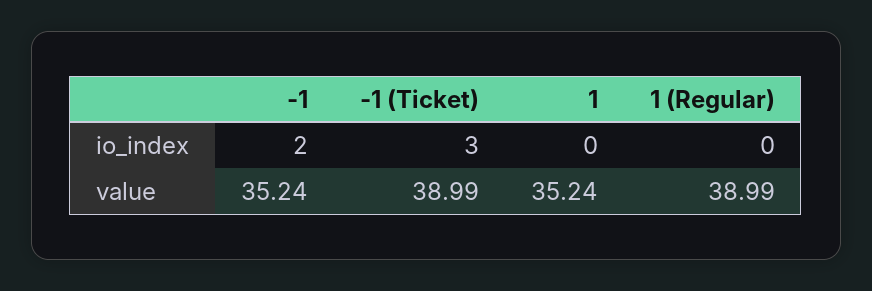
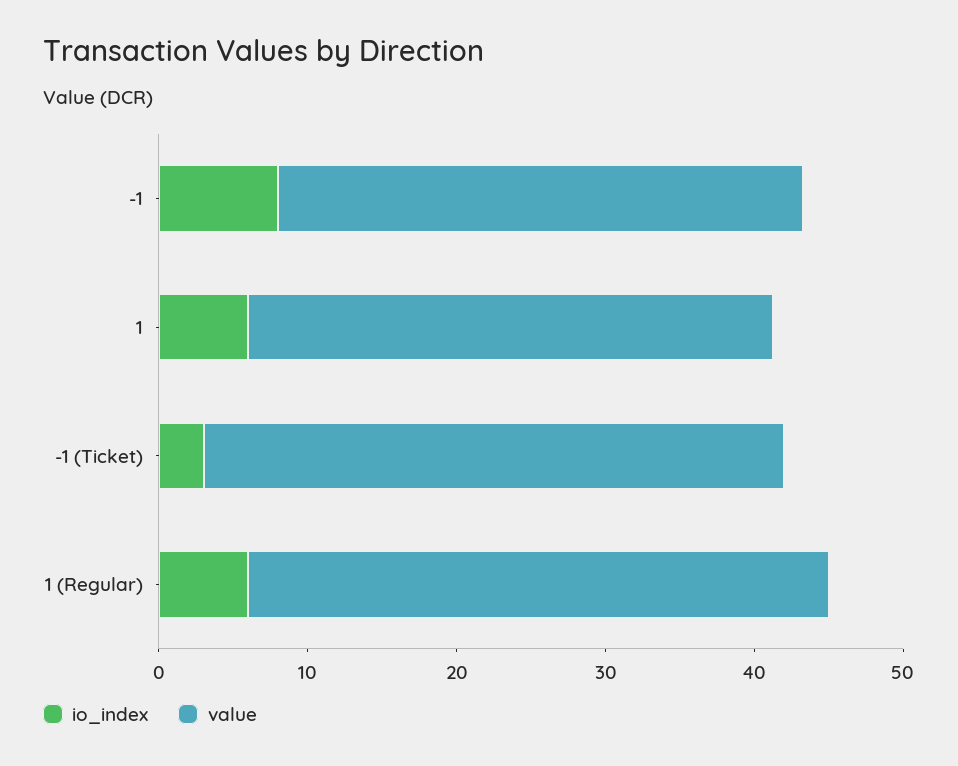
io_index, -1: 2 -> 8
io_index, 1: 0 -> 6
io_index, 1 (Regular): 0 -> 6

